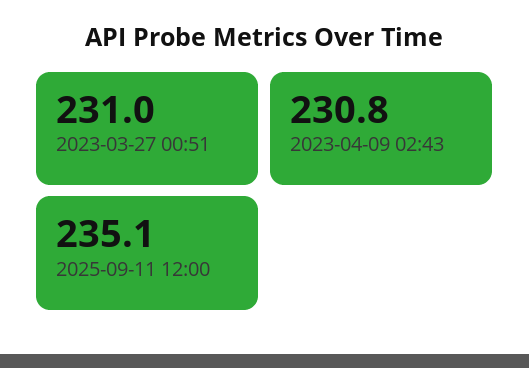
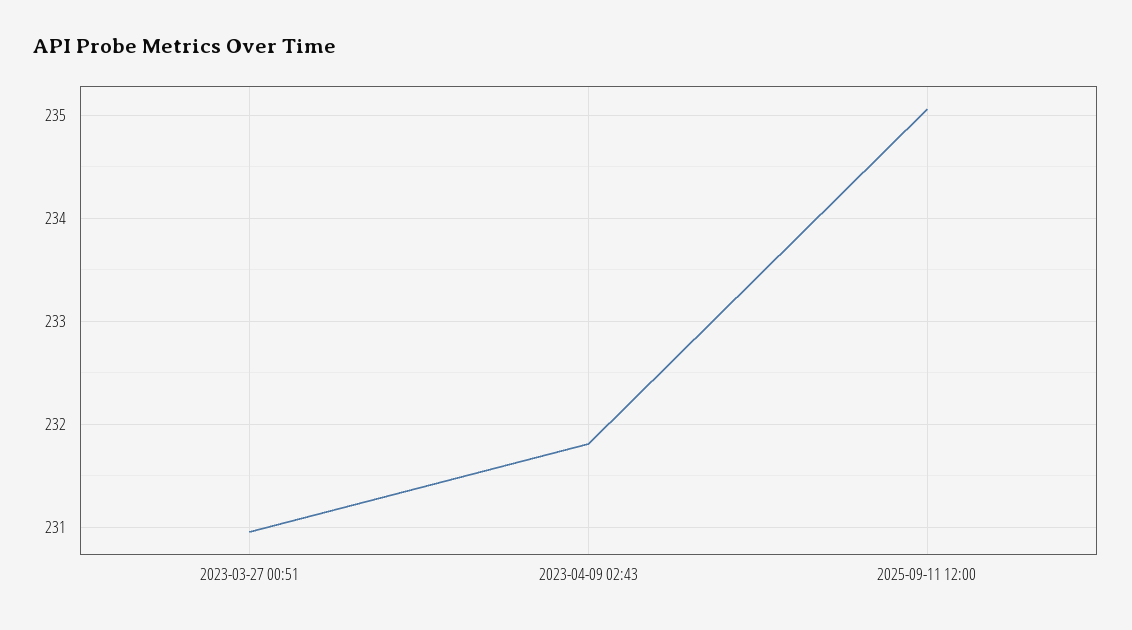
2023-04-09 02:43: 230.8 -> 231.8

